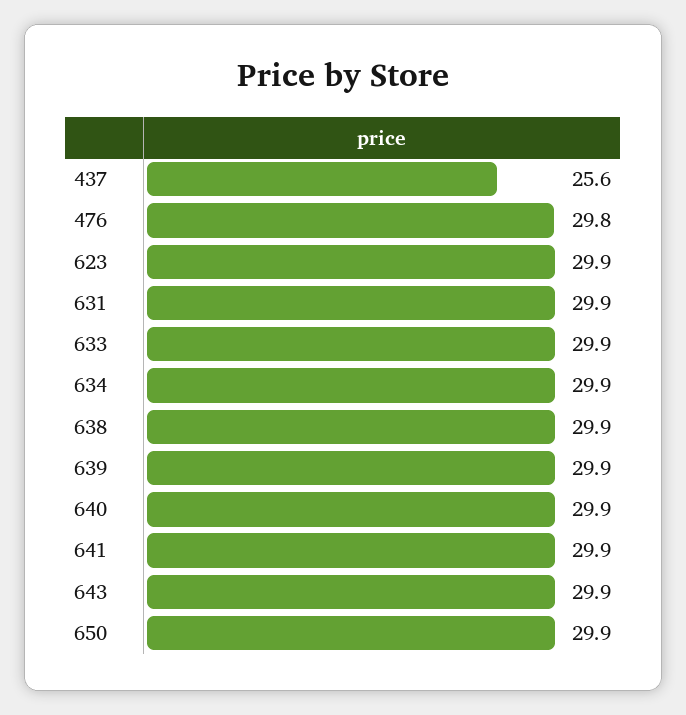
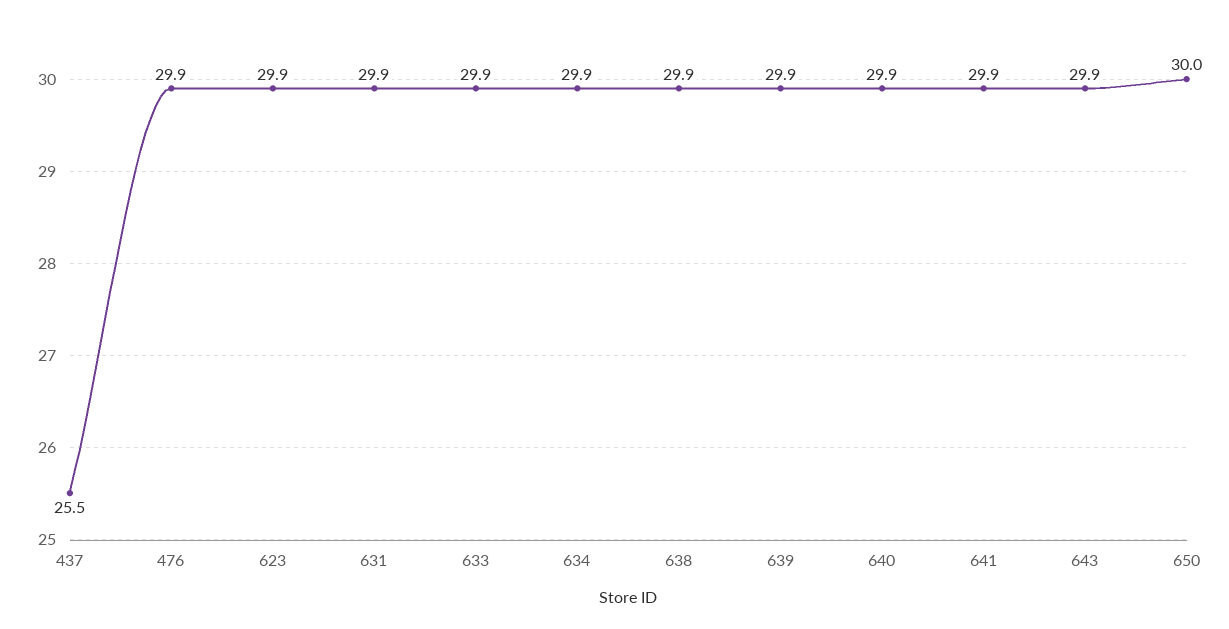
437: 25.6 -> 25.5
476: 29.8 -> 29.9
650: 29.9 -> 30

